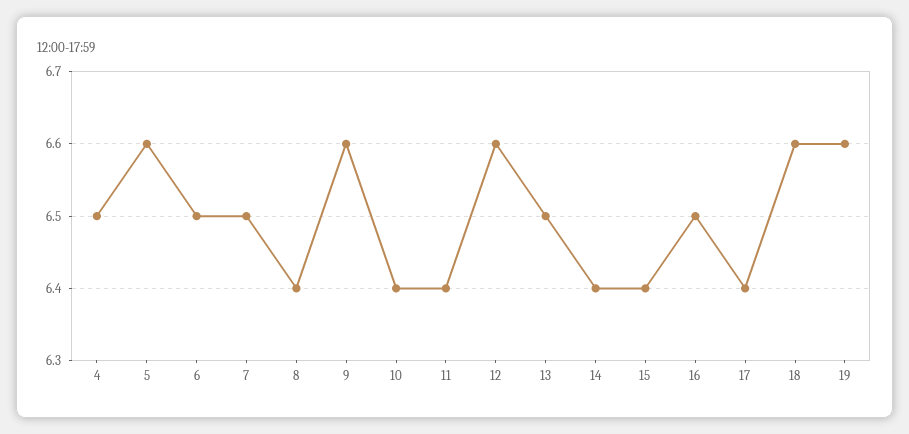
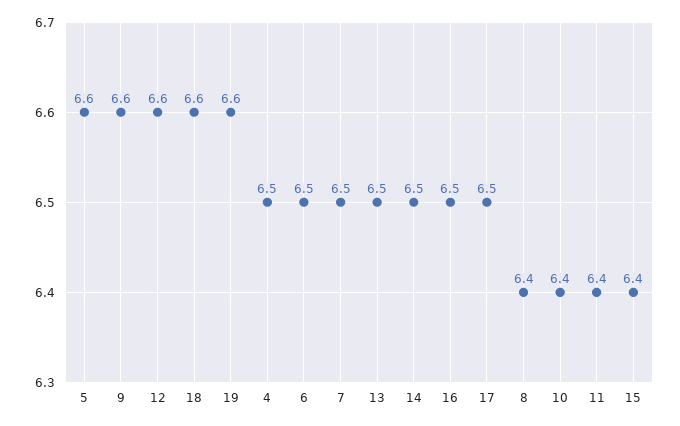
14: 6.4 -> 6.5
17: 6.4 -> 6.5

